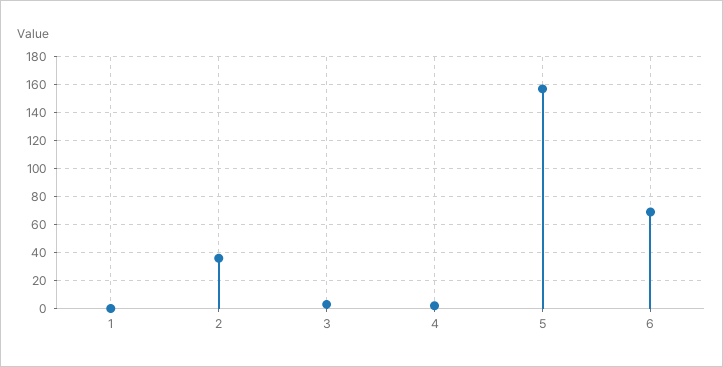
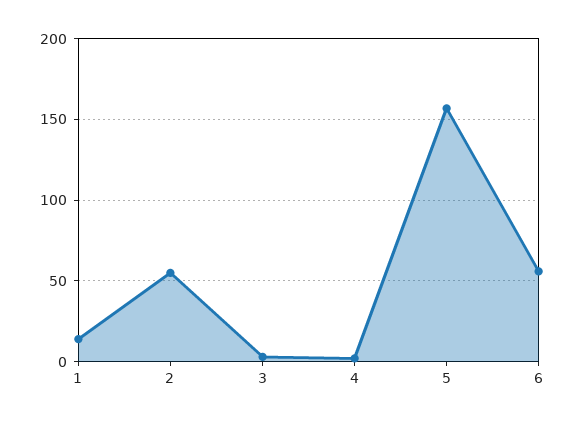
1: 0 -> 15
2: 35 -> 55
6: 70 -> 55

